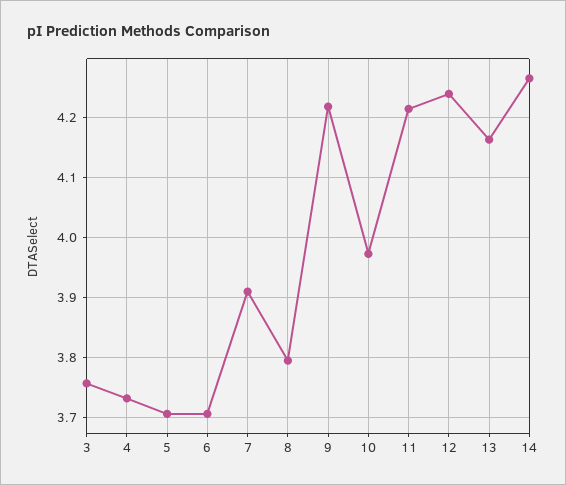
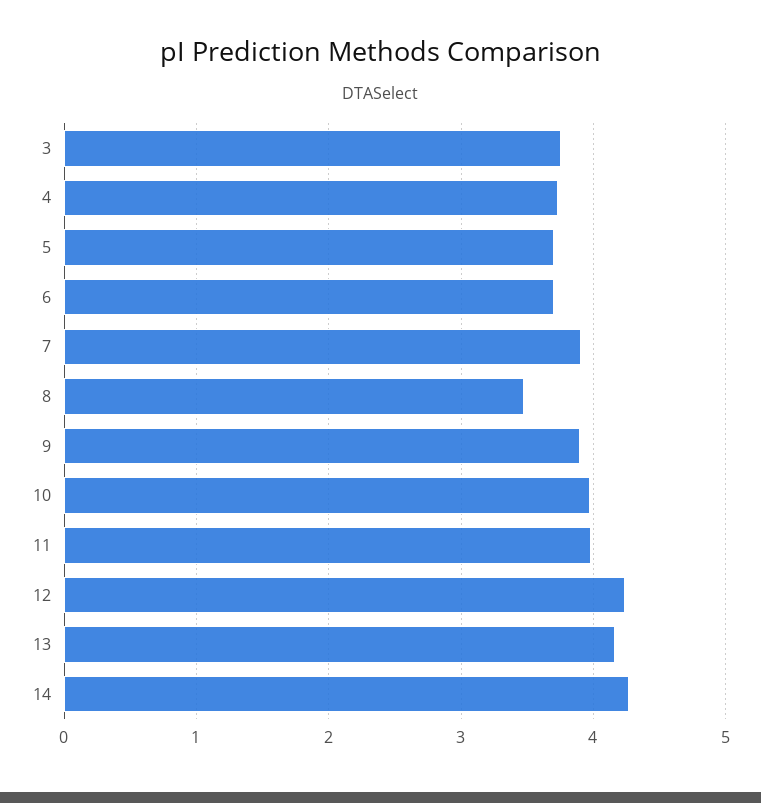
8: 3.8 -> 3.5
9: 4.22 -> 3.9
11: 4.22 -> 4

